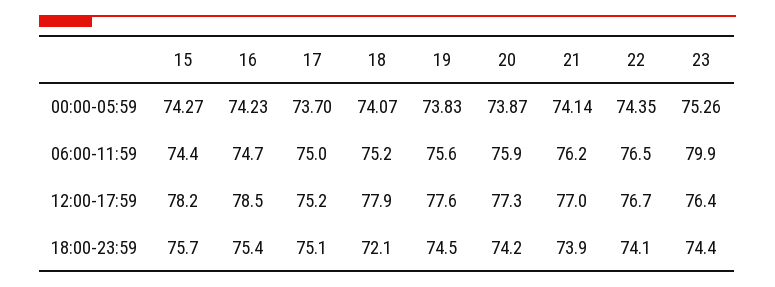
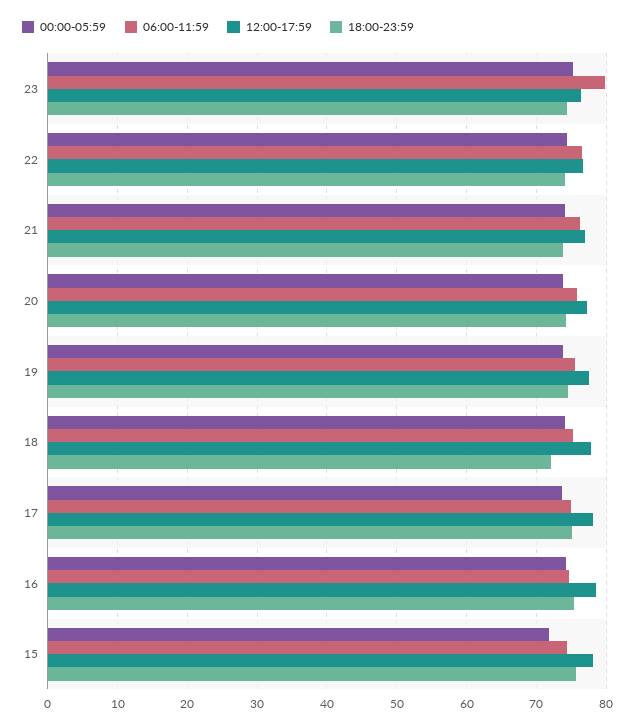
00:00-05:59, 15: 74.27 -> 72
12:00-17:59, 17: 75.2 -> 78

